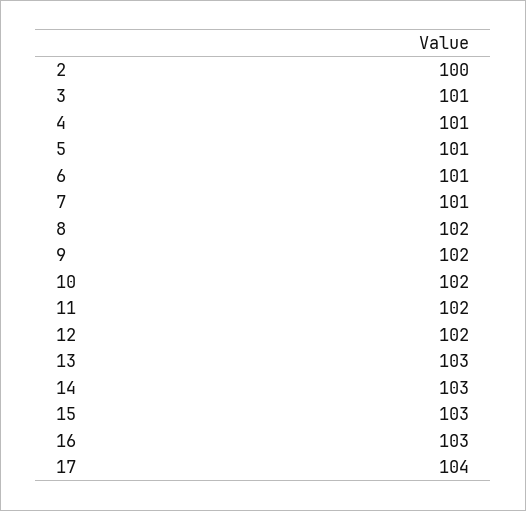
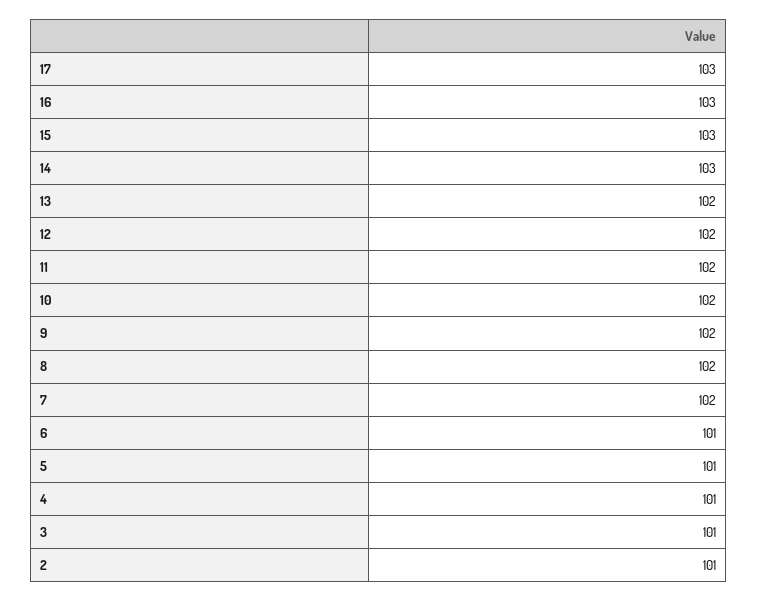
2: 100 -> 101
7: 101 -> 102
13: 103 -> 102
17: 104 -> 103

